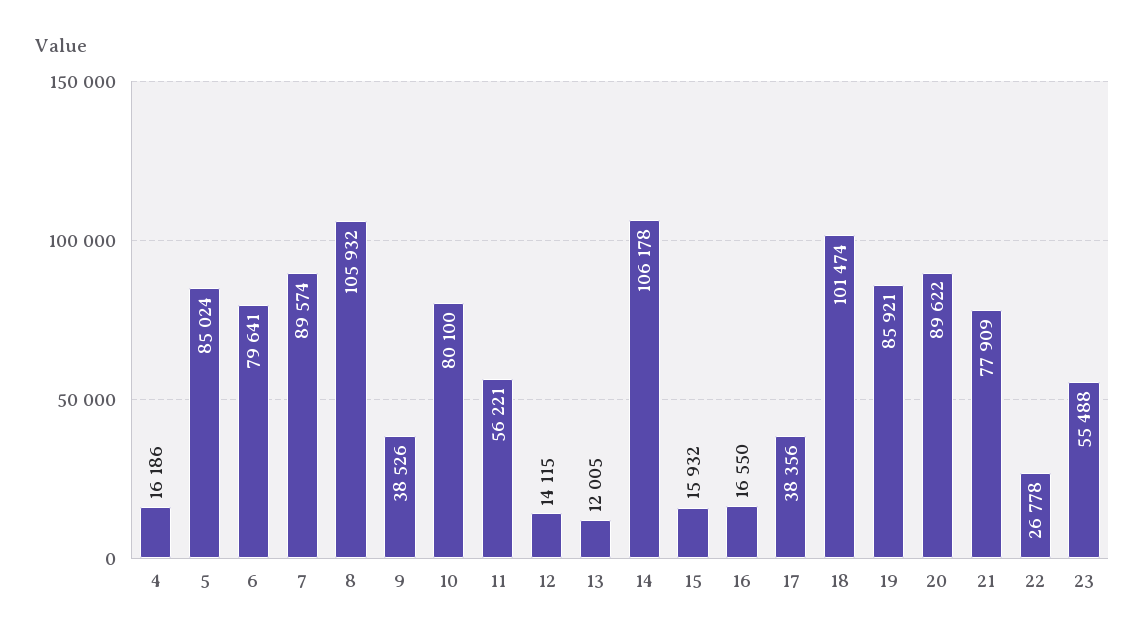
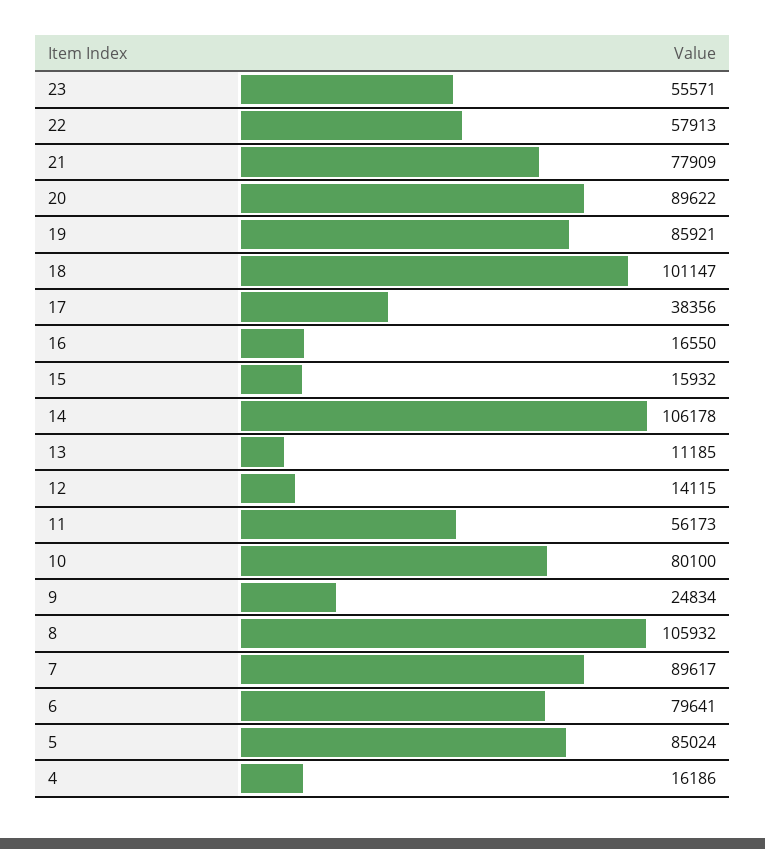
7: 89574 -> 89617
9: 38526 -> 24834
11: 56221 -> 56173
13: 12005 -> 11185
18: 101474 -> 101147
22: 26778 -> 57913
23: 55488 -> 55571

